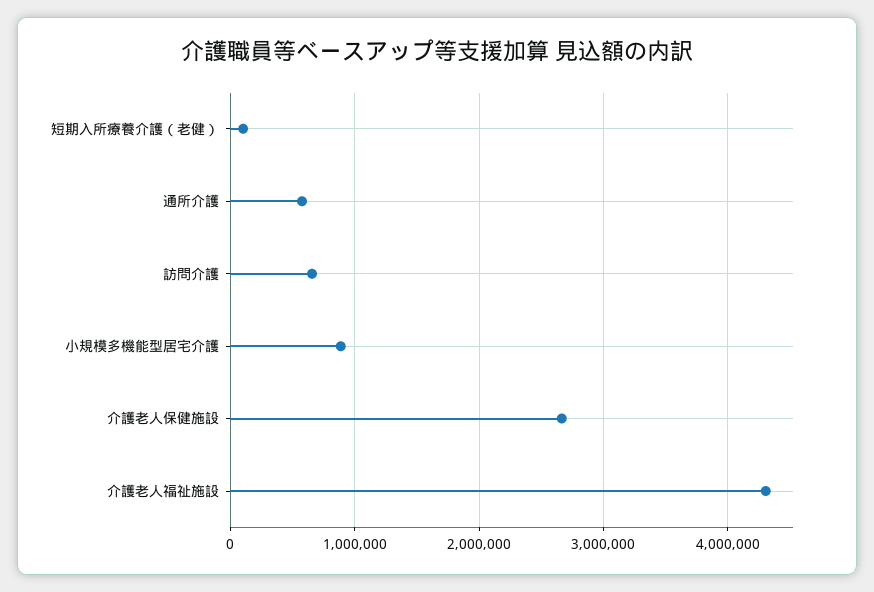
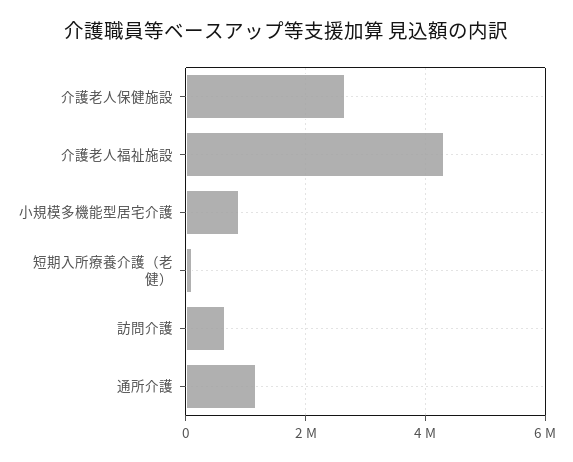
通所介護: 600000 -> 1200000

